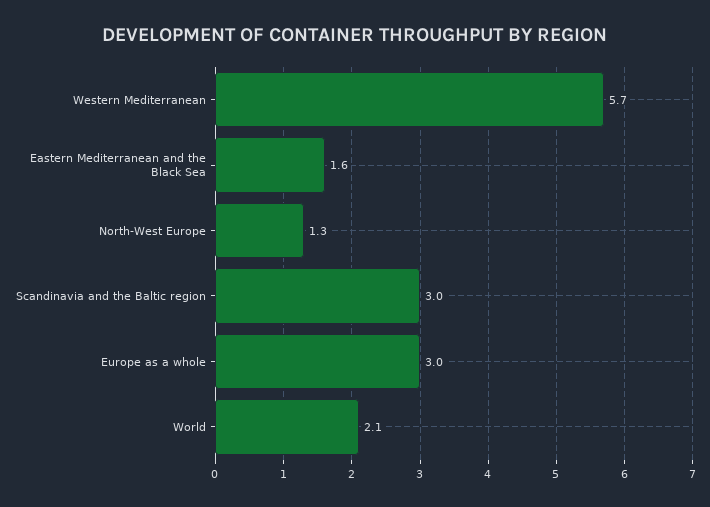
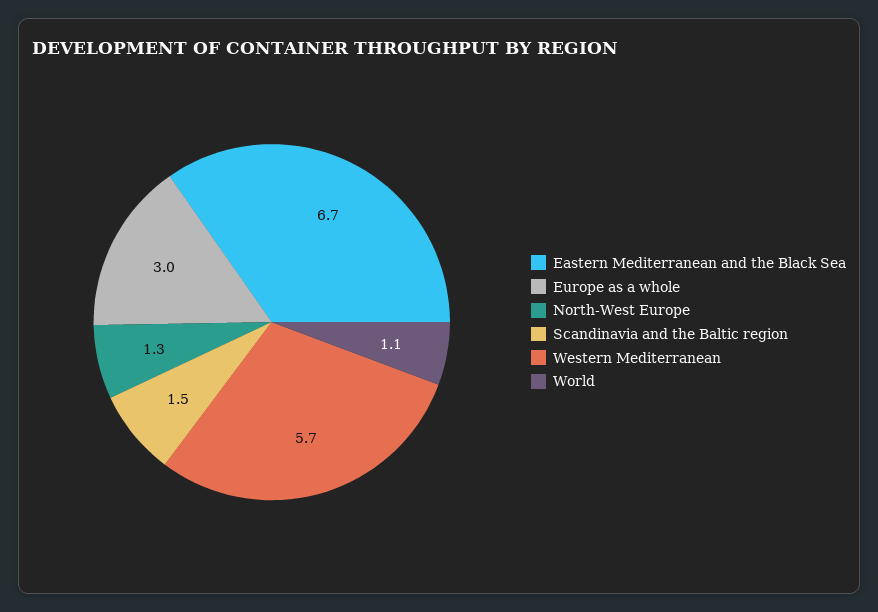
Eastern Mediterranean and the Black Sea: 1.6 -> 6.7
Scandinavia and the Baltic region: 3 -> 1.5
World: 2.1 -> 1.1

